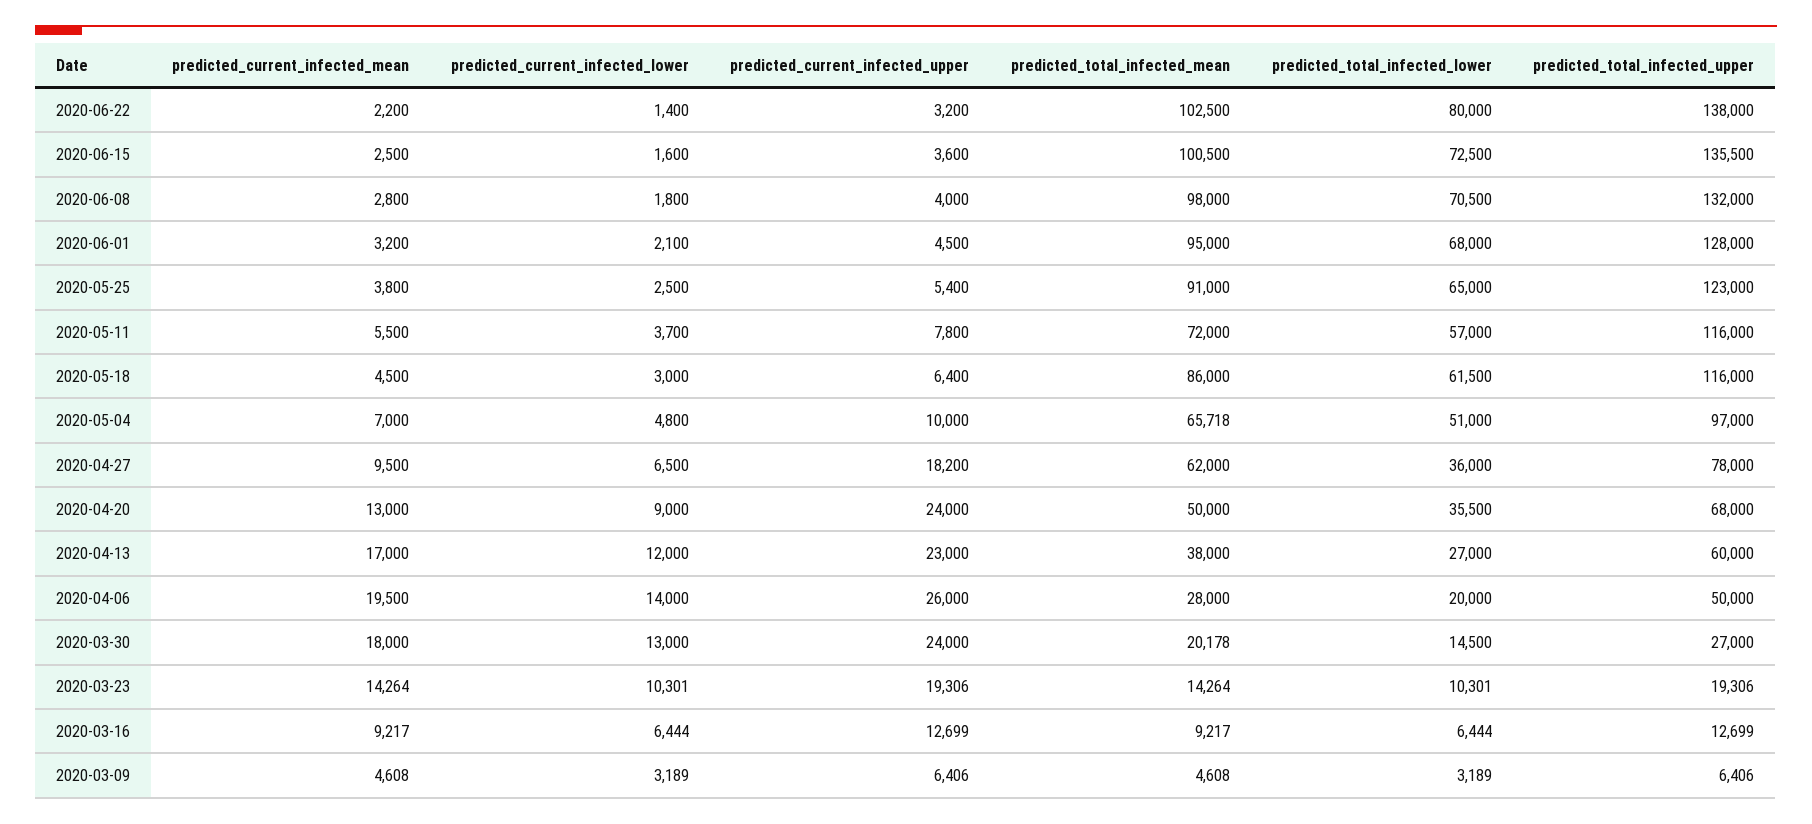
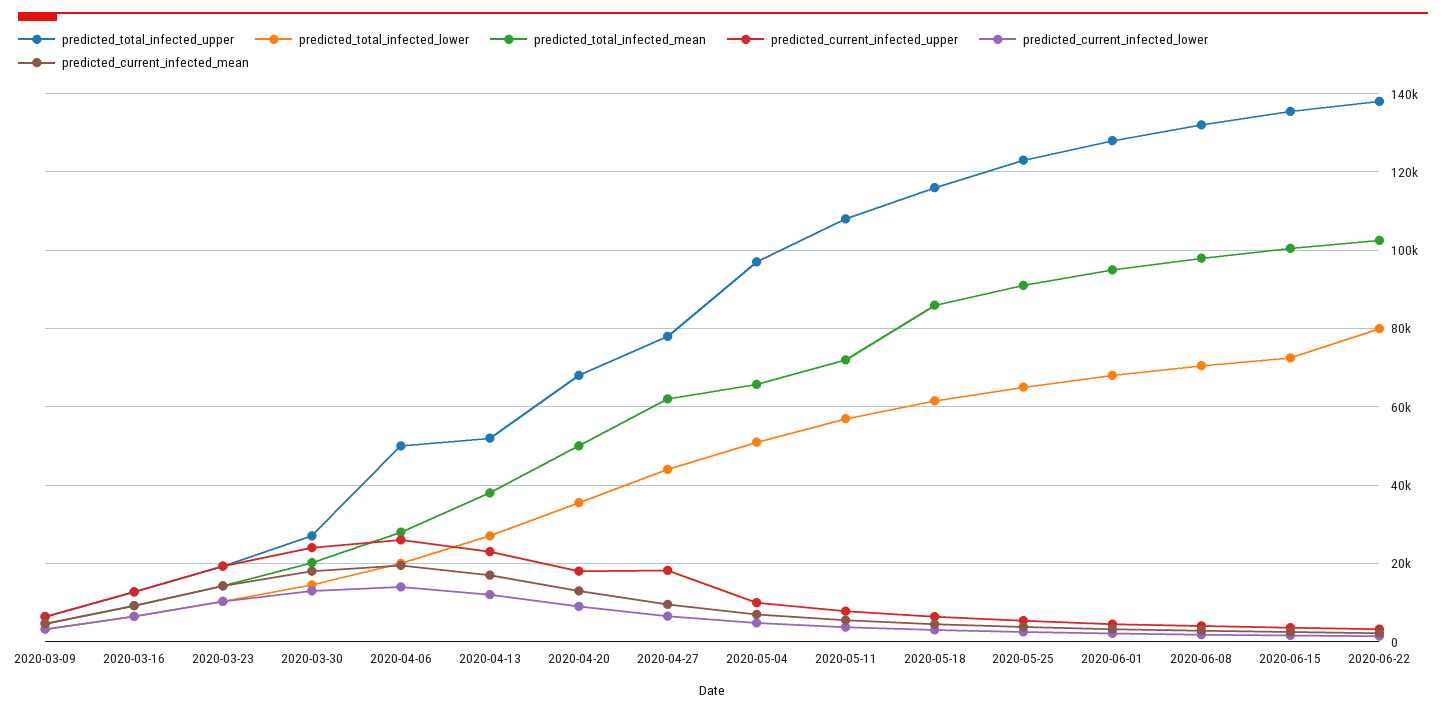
predicted_total_infected_upper, 2020-05-11: 116000 -> 108000
predicted_total_infected_lower, 2020-04-27: 36000 -> 44000
predicted_current_infected_upper, 2020-04-20: 24000 -> 18000
predicted_total_infected_upper, 2020-04-13: 60000 -> 52000

